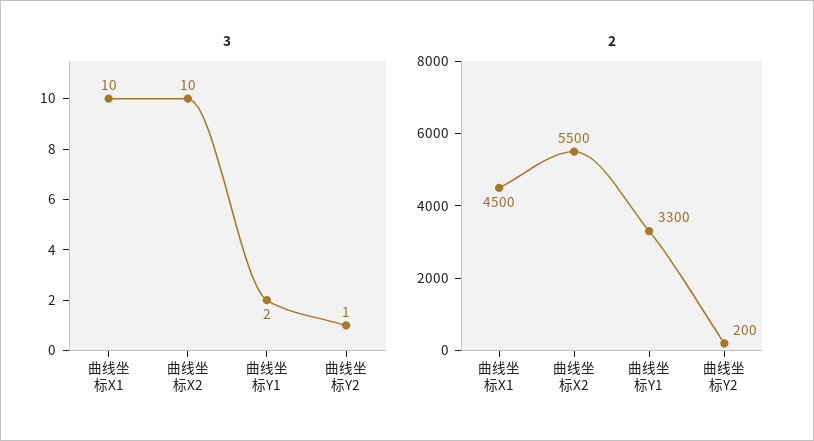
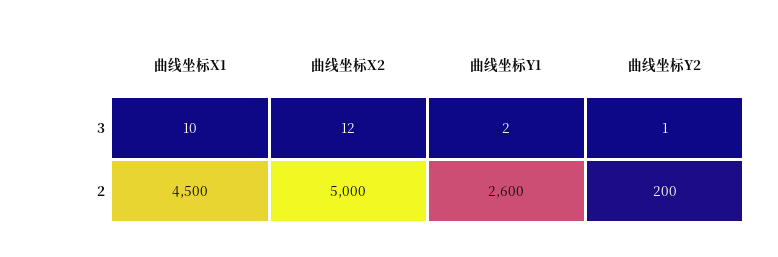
3, 曲线坐标X2: 10 -> 12
2, 曲线坐标X2: 5500 -> 5000
2, 曲线坐标Y1: 3300 -> 2600

